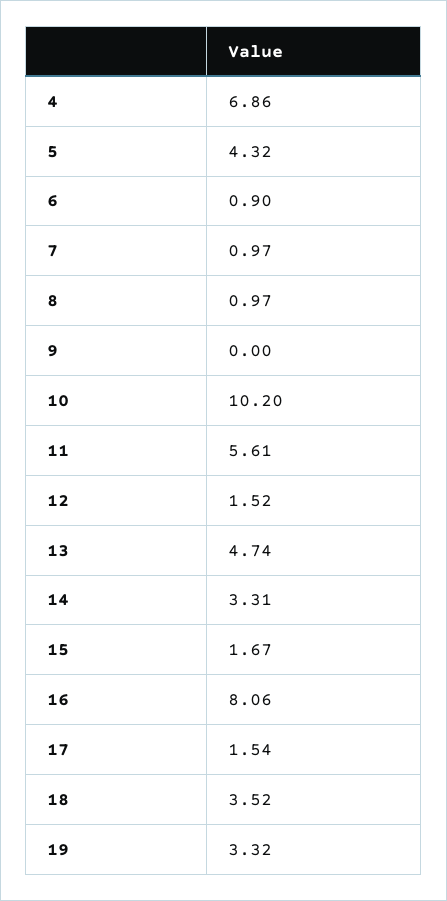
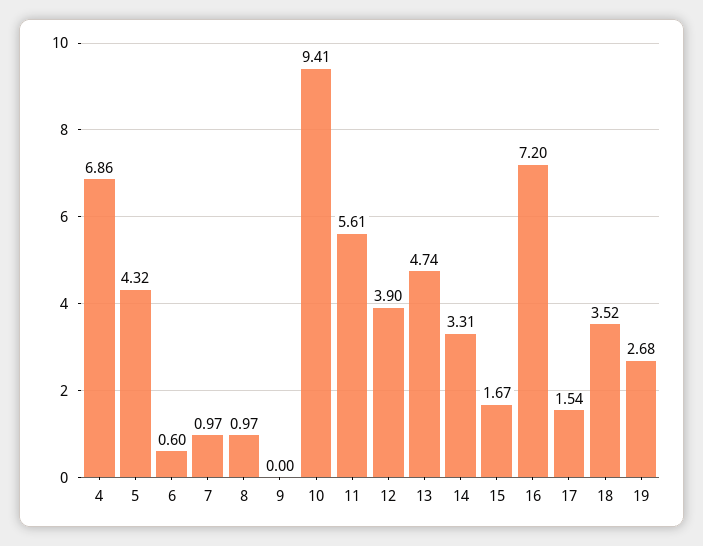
6: 0.9 -> 0.6
10: 10.2 -> 9.41
12: 1.52 -> 3.9
16: 8.06 -> 7.2
19: 3.32 -> 2.68

